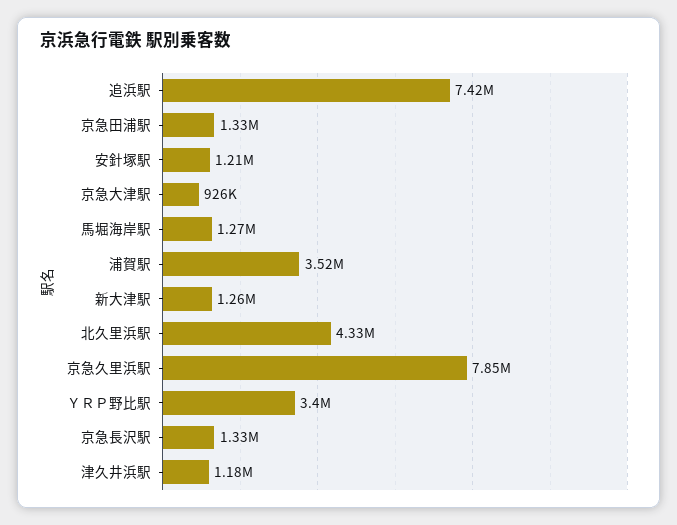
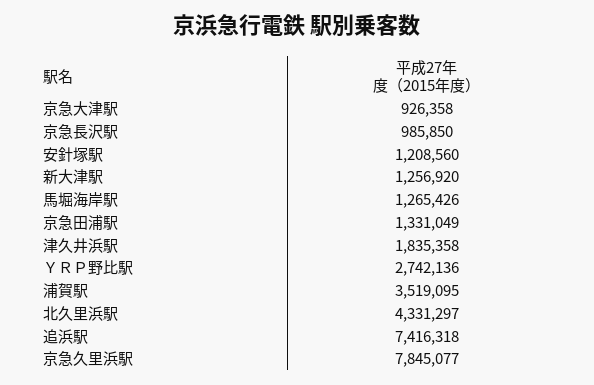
ＹＲＰ野比駅: 3400000 -> 2742136
京急長沢駅: 1330000 -> 985850
津久井浜駅: 1180000 -> 1835358

